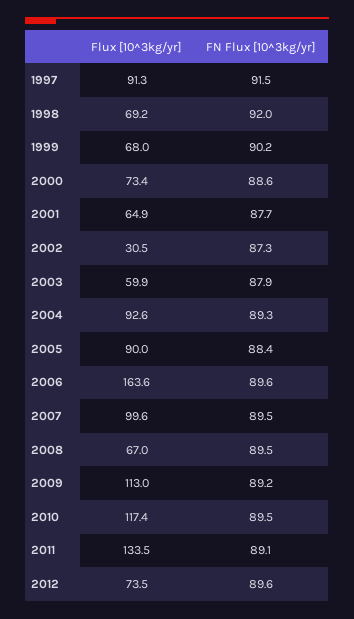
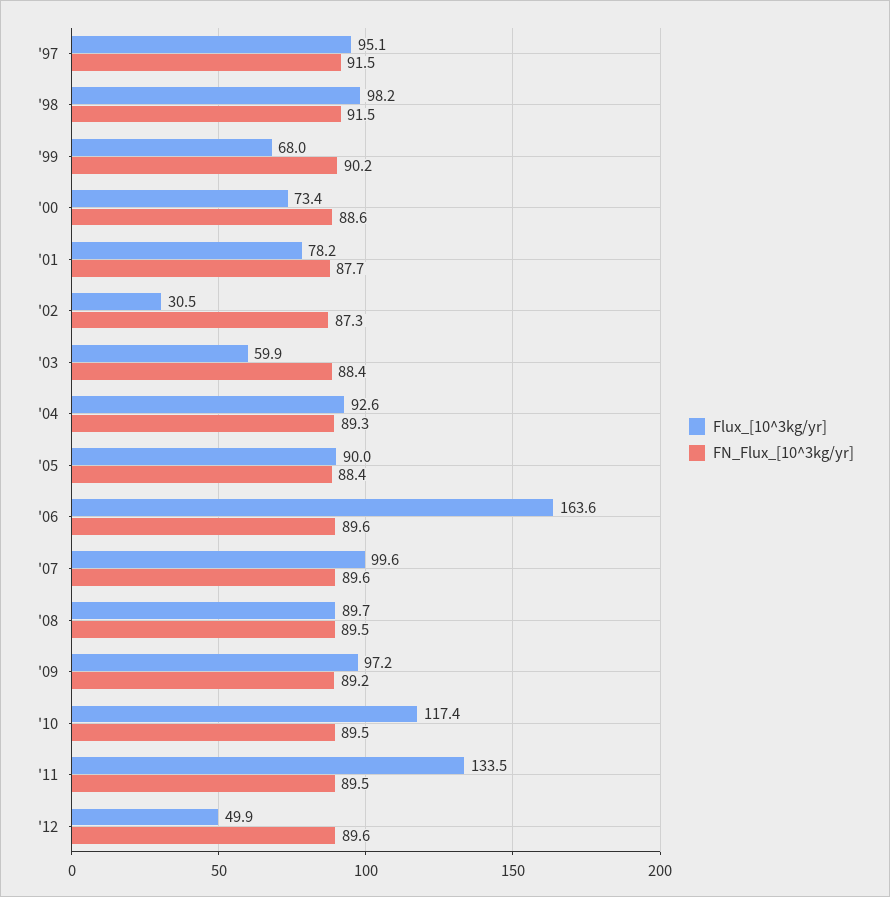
Flux [10^3kg/yr], 1997: 91.3 -> 95.1
Flux [10^3kg/yr], 1998: 69.2 -> 98.2
FN Flux [10^3kg/yr], 1998: 92 -> 91.5
Flux [10^3kg/yr], 2001: 64.9 -> 78.2
FN Flux [10^3kg/yr], 2003: 87.9 -> 88.4
FN Flux [10^3kg/yr], 2007: 89.5 -> 89.6
Flux [10^3kg/yr], 2008: 67 -> 89.7
Flux [10^3kg/yr], 2009: 113 -> 97.2
FN Flux [10^3kg/yr], 2011: 89.1 -> 89.5
Flux [10^3kg/yr], 2012: 73.5 -> 49.9

